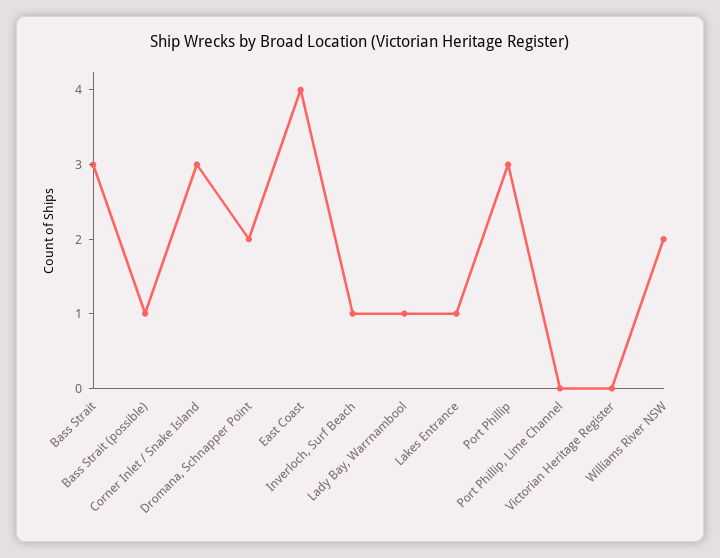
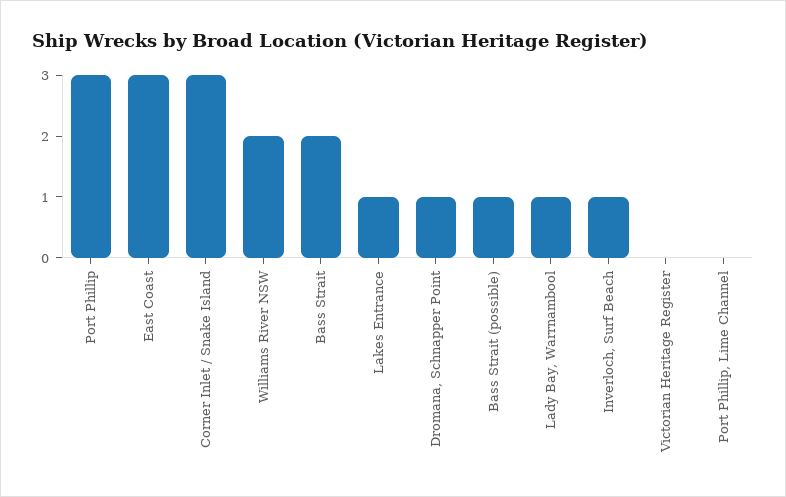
Bass Strait: 3 -> 2
Dromana, Schnapper Point: 2 -> 1
East Coast: 4 -> 3

